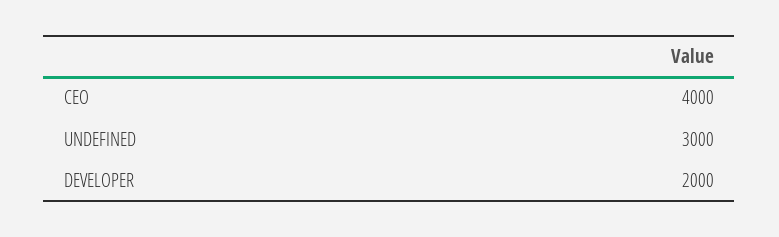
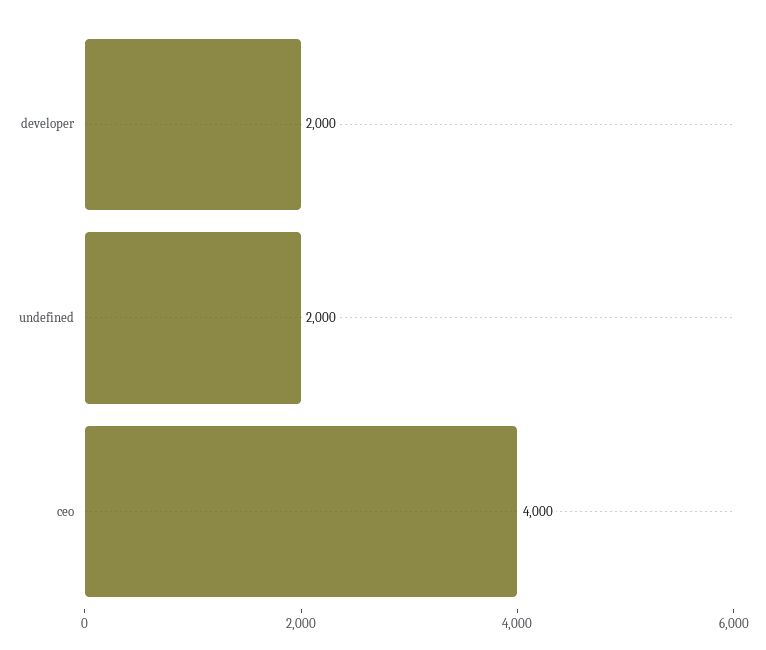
UNDEFINED: 3000 -> 2000

